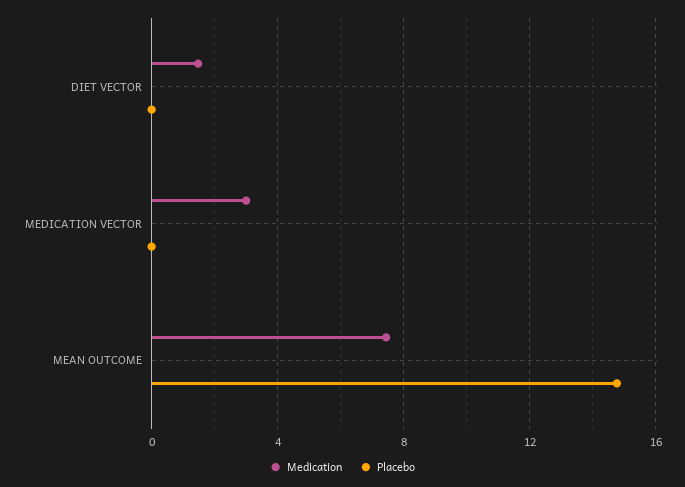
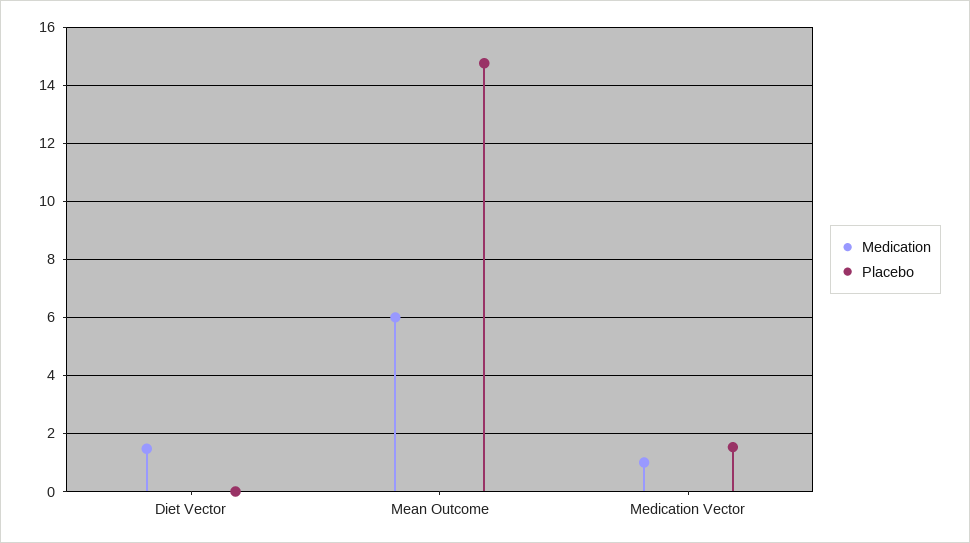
Medication, MEDICATION VECTOR: 3 -> 1
Placebo, MEDICATION VECTOR: 0 -> 1.5
Medication, MEAN OUTCOME: 7.5 -> 6

